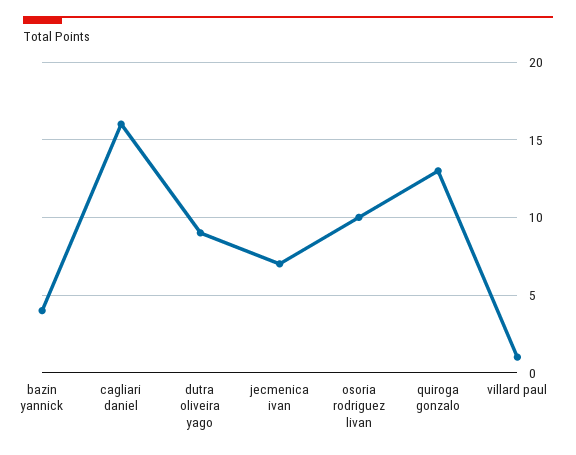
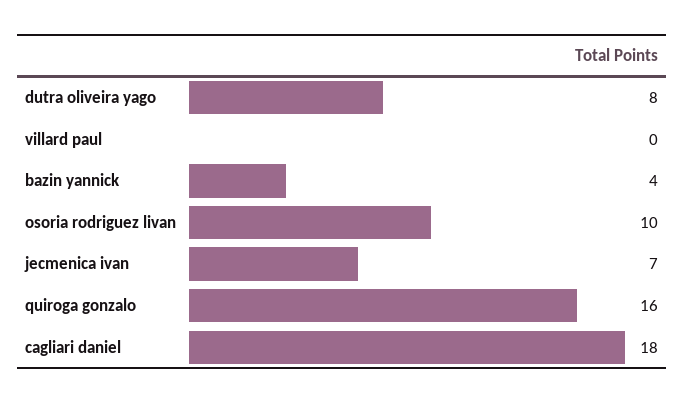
cagliari daniel: 16 -> 18
dutra oliveira yago: 9 -> 8
quiroga gonzalo: 13 -> 16
villard paul: 1 -> 0

